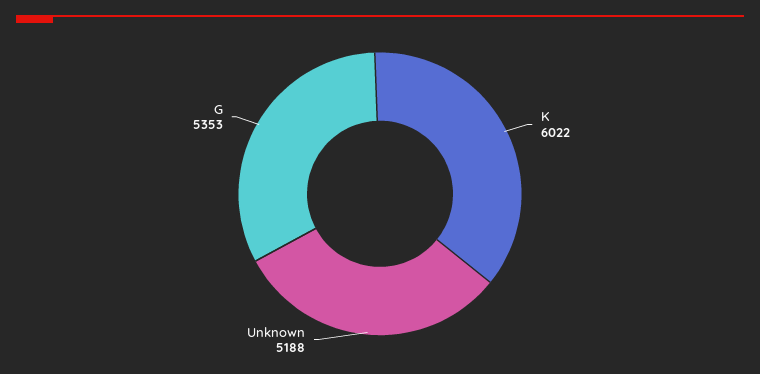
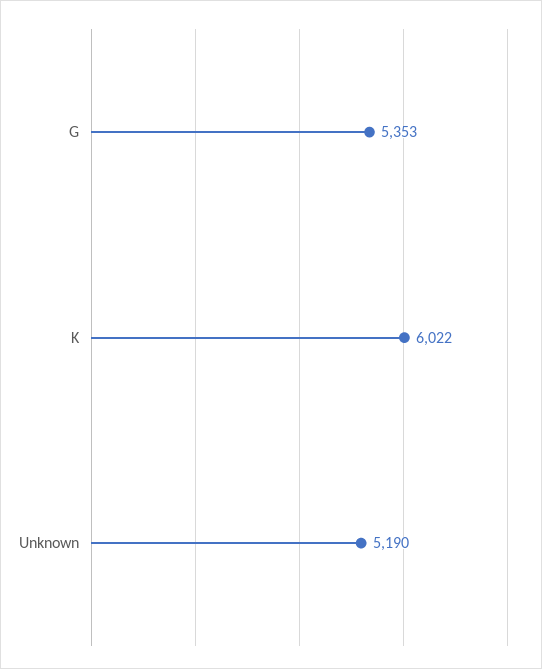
Unknown: 5188 -> 5190

